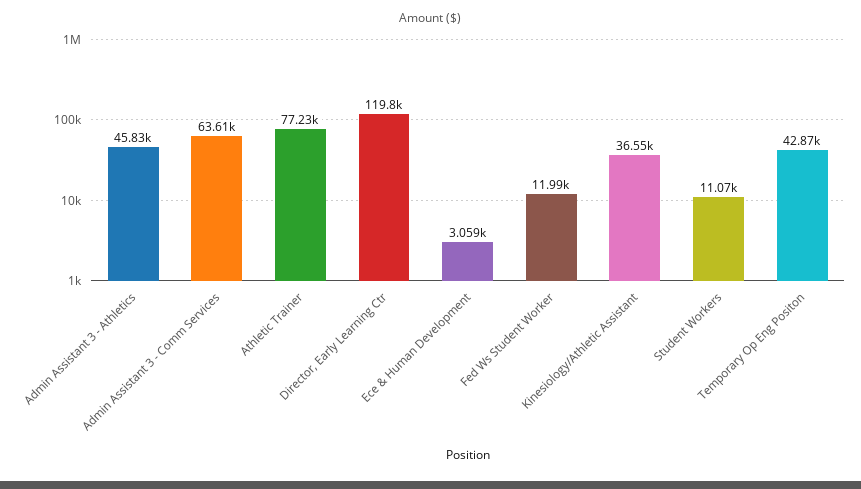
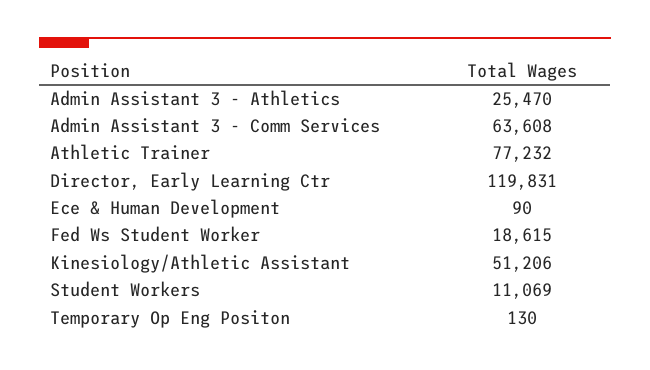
Admin Assistant 3 - Athletics: 45830 -> 25470
Ece & Human Development: 3059 -> 90
Fed Ws Student Worker: 11990 -> 18615
Kinesiology/Athletic Assistant: 36550 -> 51206
Temporary Op Eng Positon: 42870 -> 130

